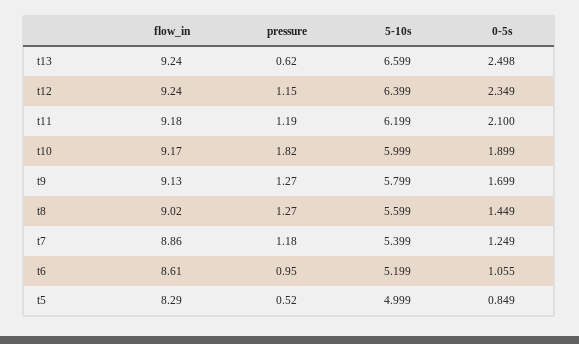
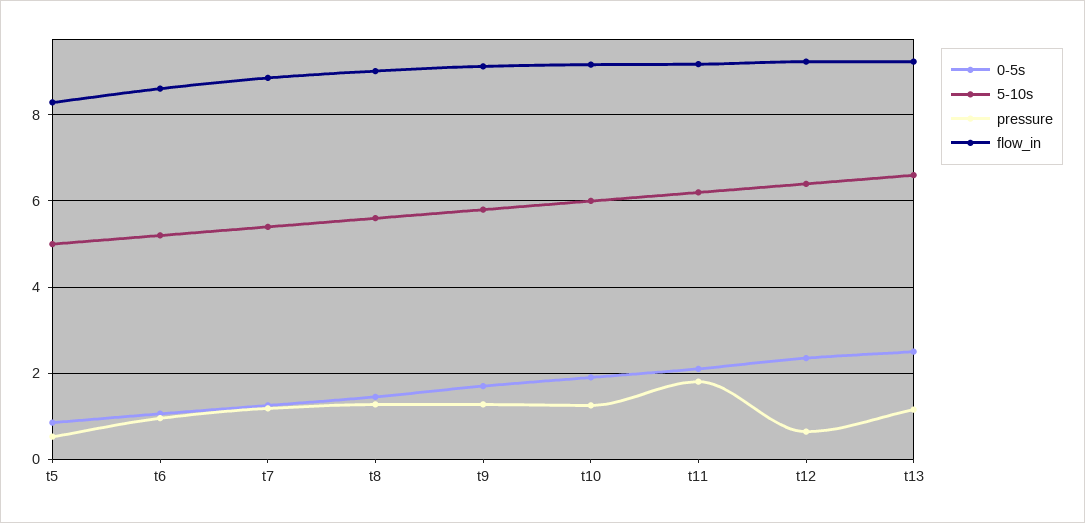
pressure, t13: 0.62 -> 1.2
pressure, t12: 1.15 -> 0.6
pressure, t11: 1.19 -> 1.8
pressure, t10: 1.82 -> 1.2

